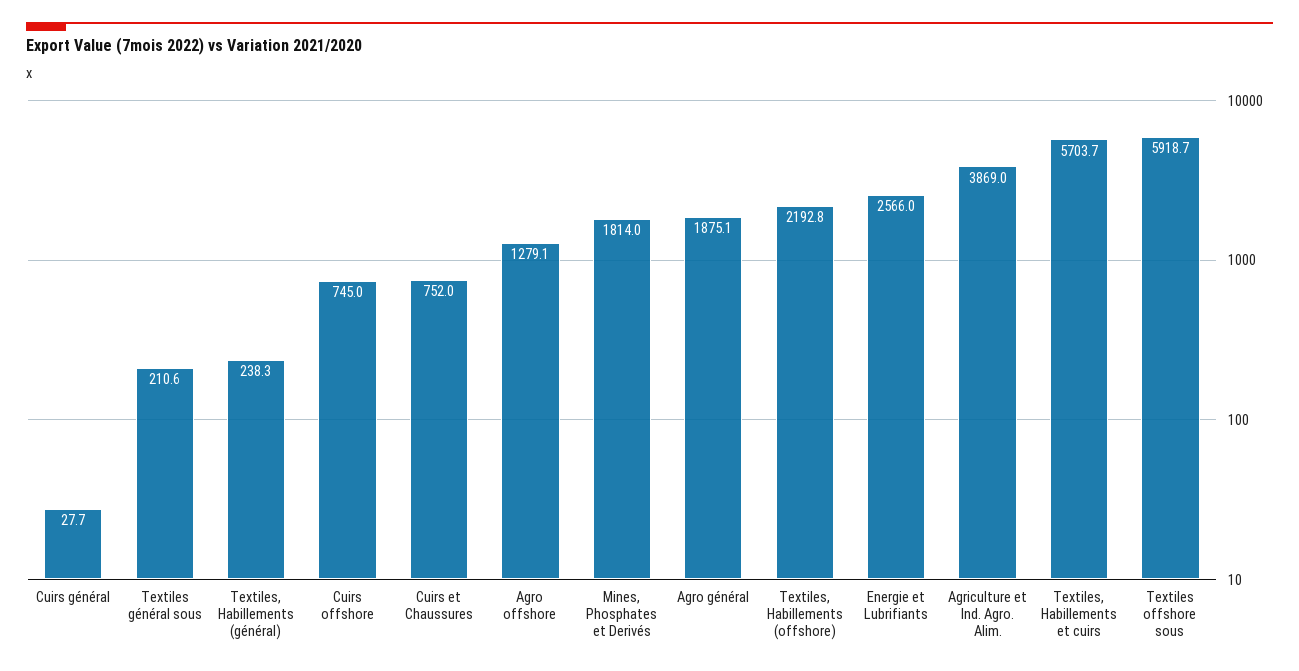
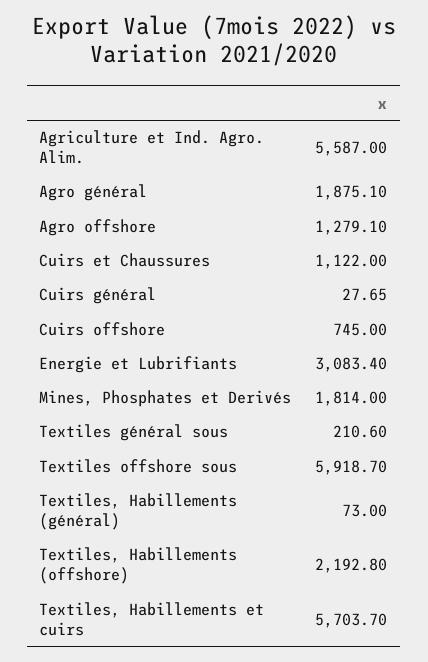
Textiles, Habillements (général): 238.3 -> 73
Cuirs et Chaussures: 752 -> 1122
Energie et Lubrifiants: 2566 -> 3083.4
Agriculture et Ind. Agro. Alim.: 3869 -> 5587

